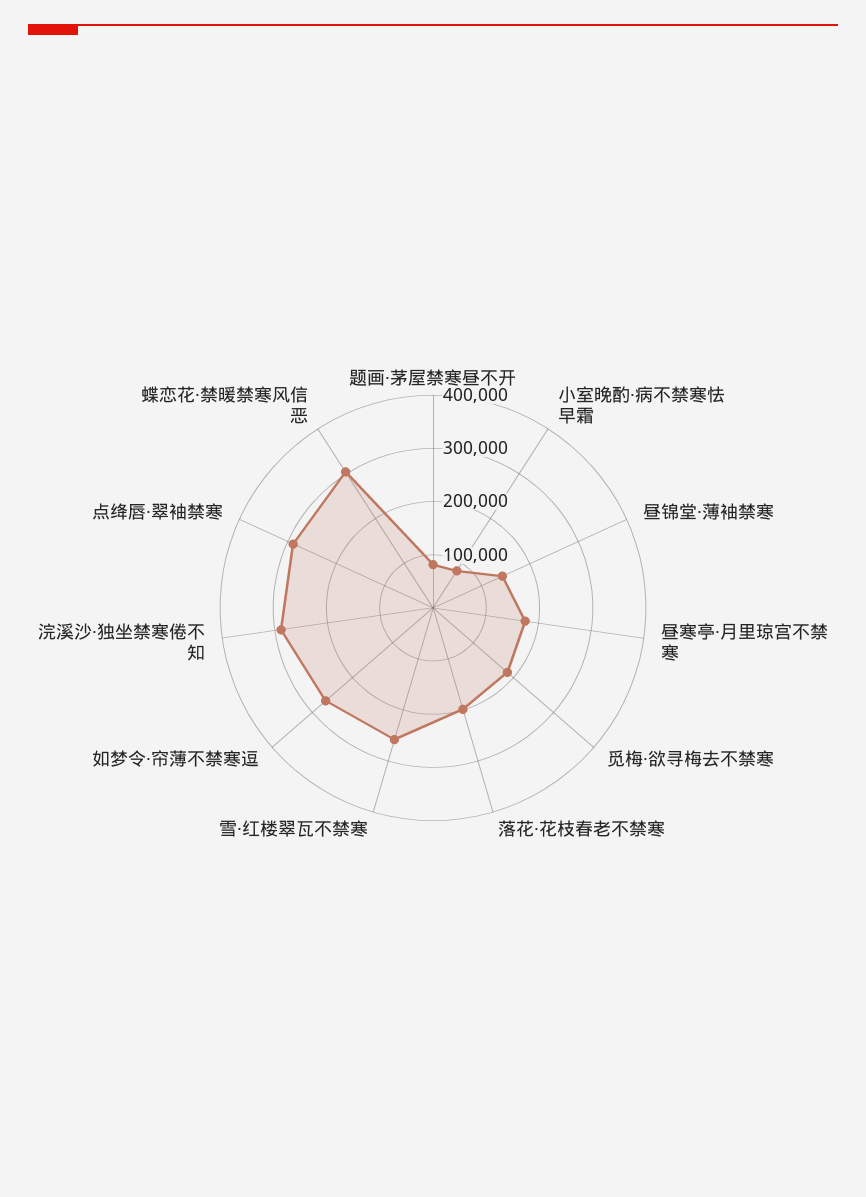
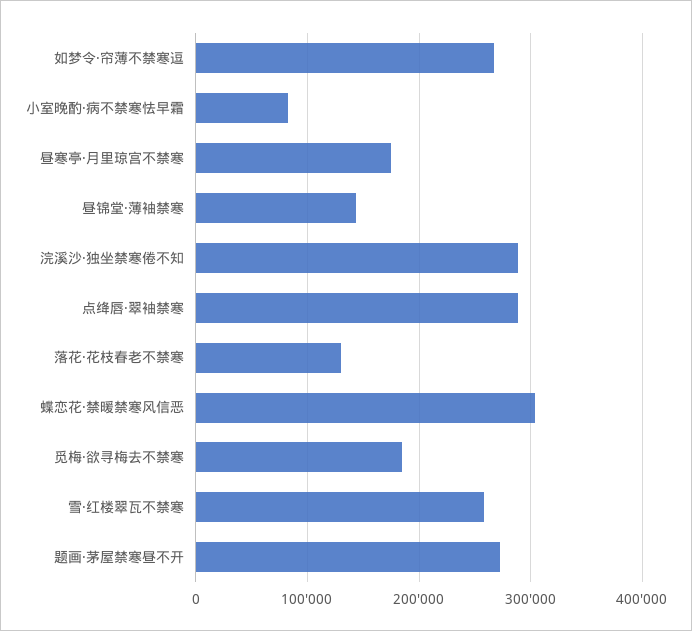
题画·茅屋禁寒昼不开: 80000 -> 270000
落花·花枝春老不禁寒: 200000 -> 130000

